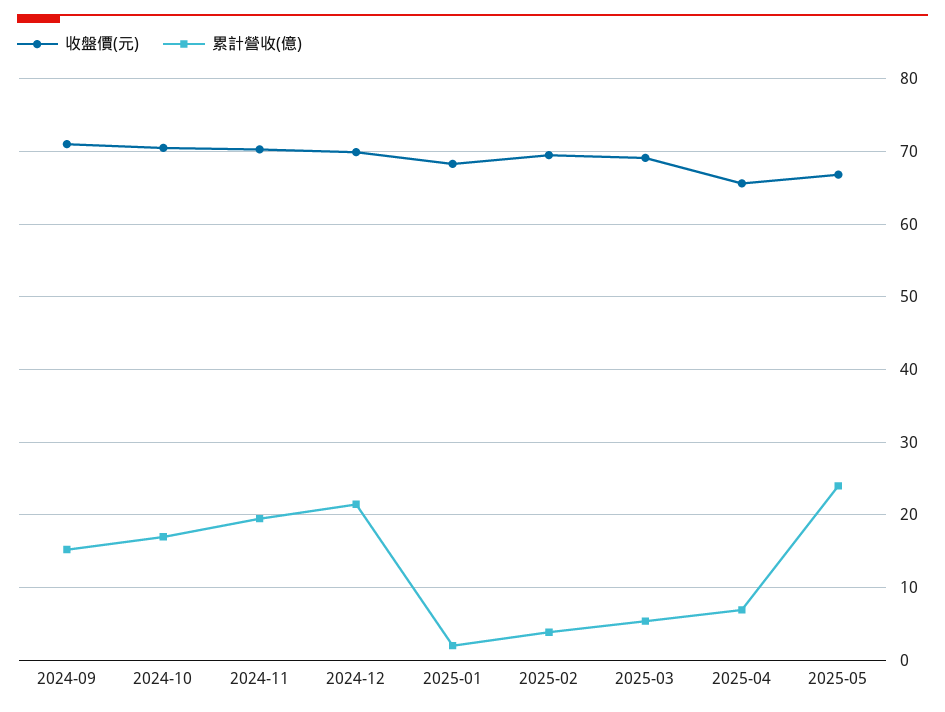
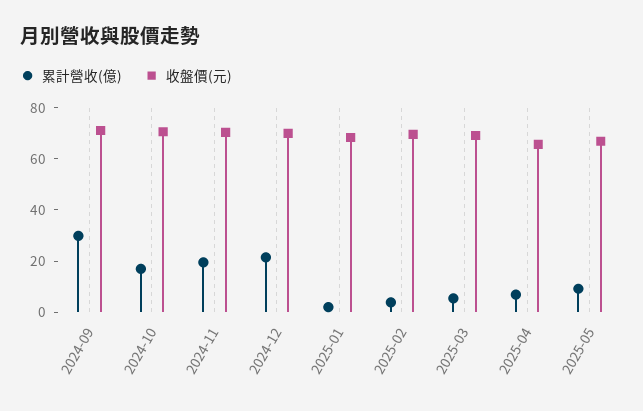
累計營收(億), 2024-09: 15 -> 30
累計營收(億), 2025-05: 24 -> 10

